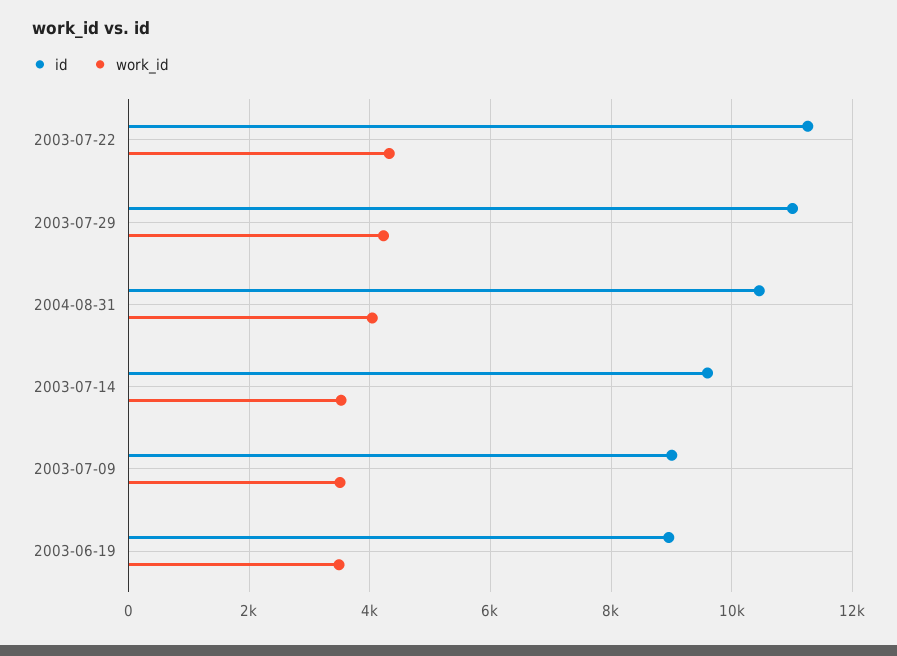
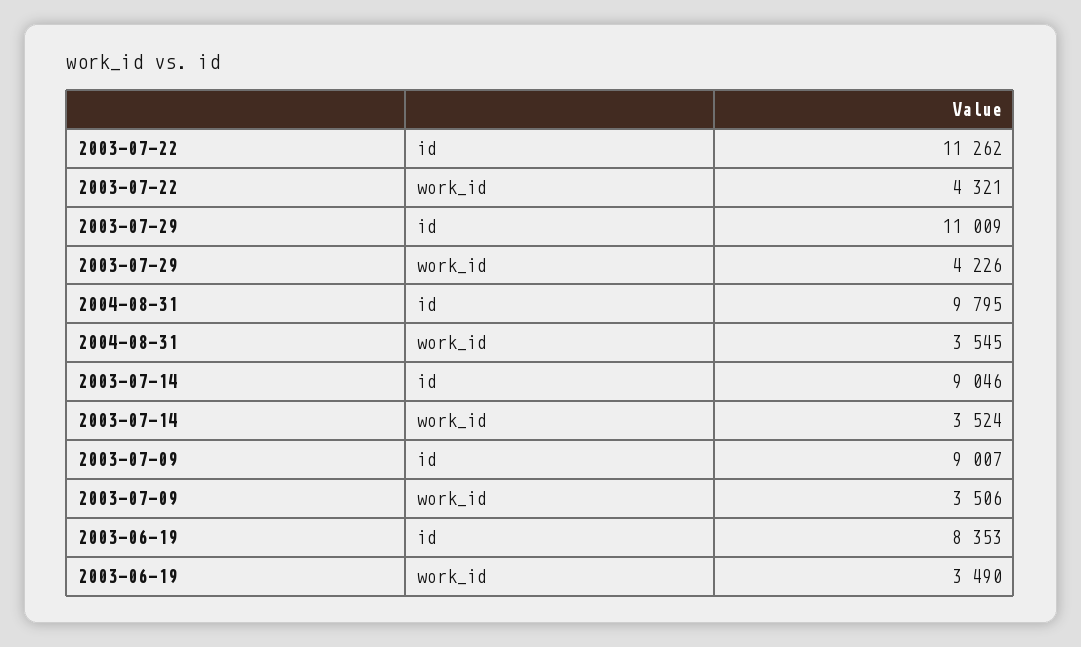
id, 2004-08-31: 10400 -> 9795
work_id, 2004-08-31: 4000 -> 3545
id, 2003-07-14: 9600 -> 9046
id, 2003-06-19: 9000 -> 8353

